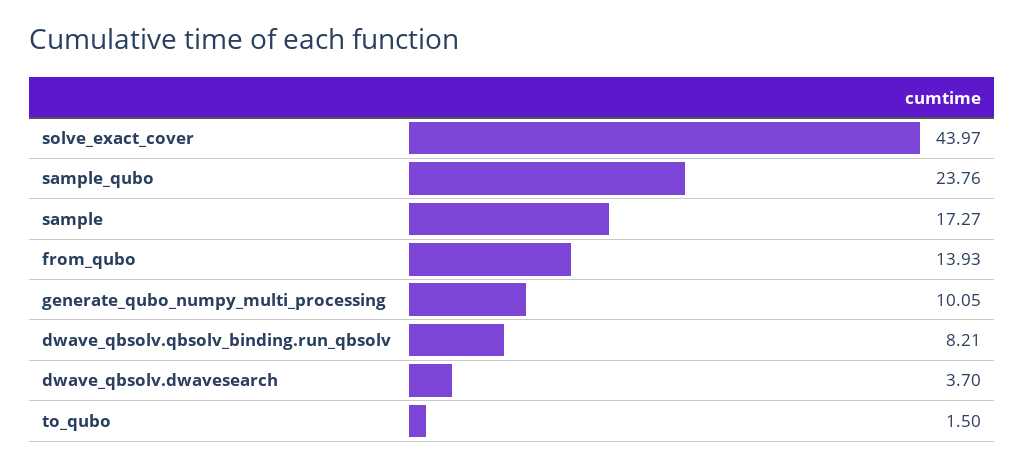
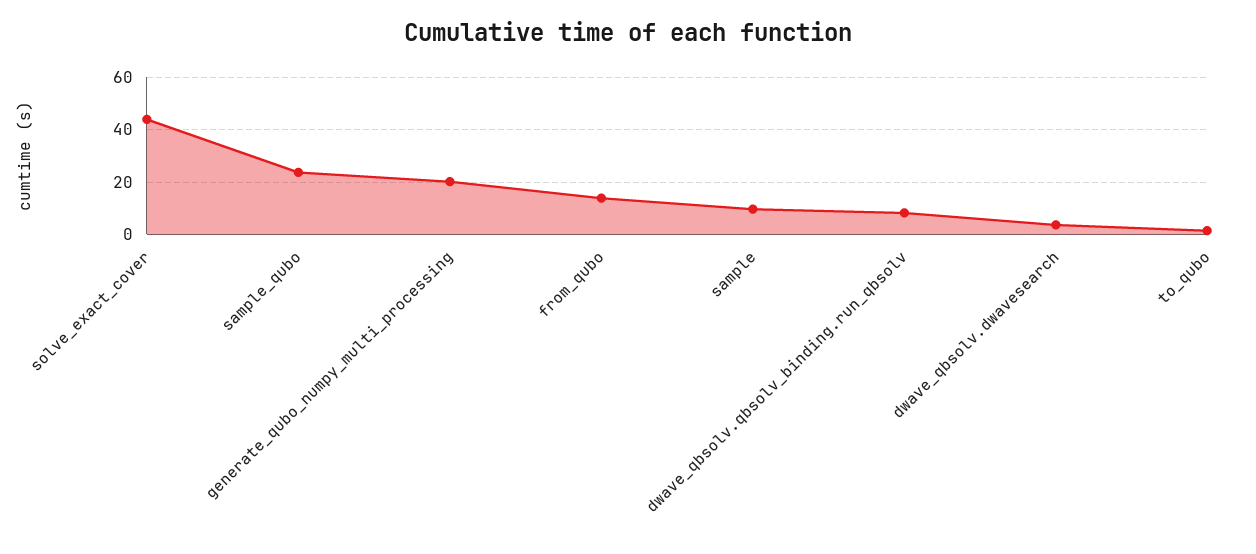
sample: 17.27 -> 10
generate_qubo_numpy_multi_processing: 10.05 -> 20

